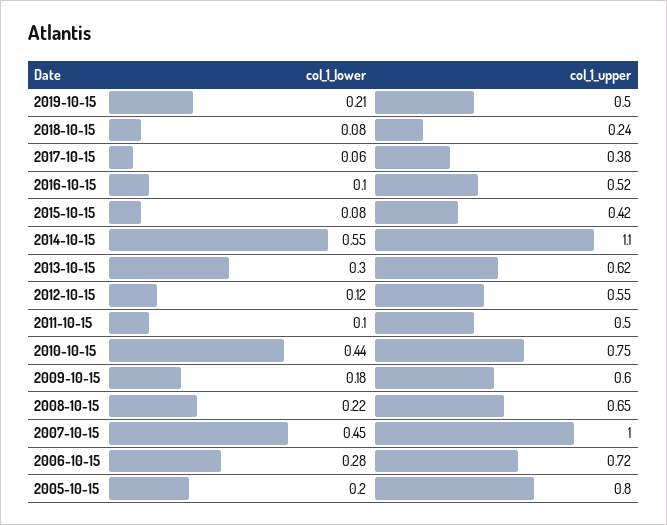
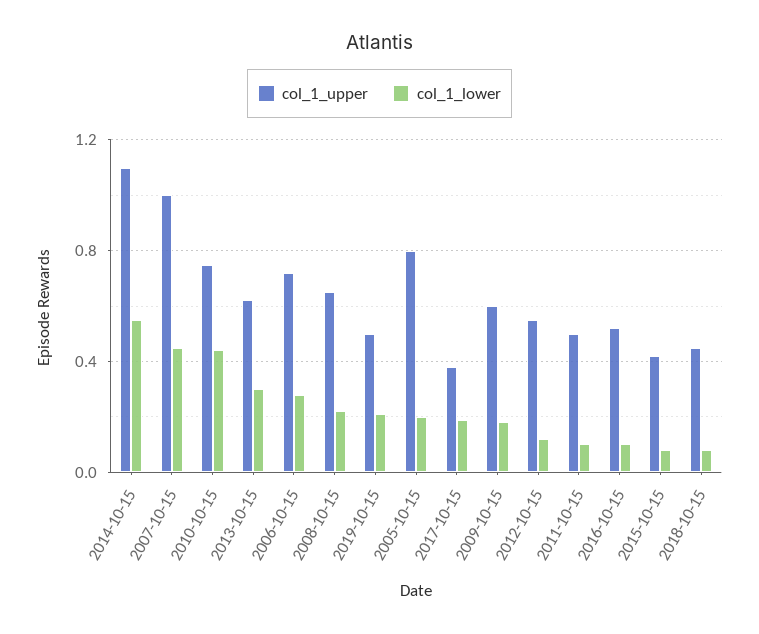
col_1_upper, 2018-10-15: 0.24 -> 0.45
col_1_lower, 2017-10-15: 0.06 -> 0.2

